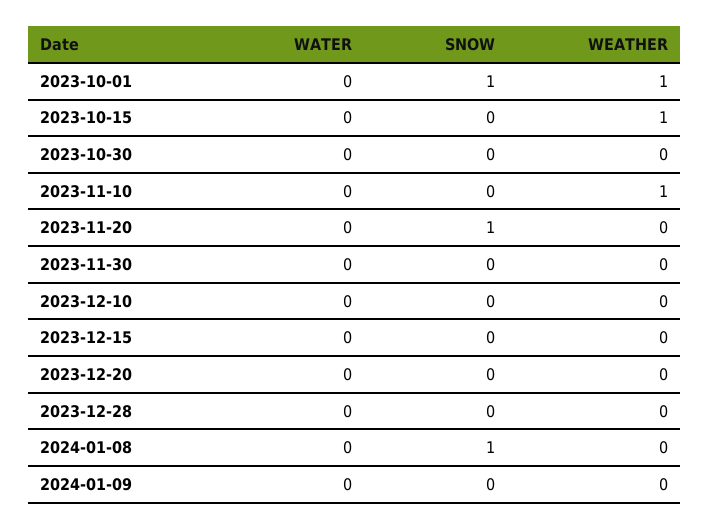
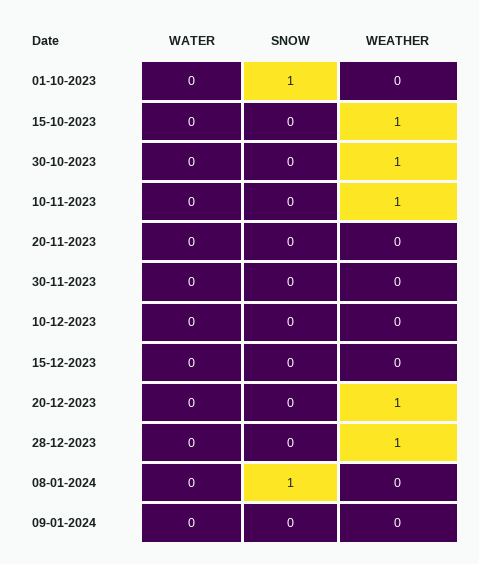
WEATHER, 2023-10-01: 1 -> 0
WEATHER, 2023-10-30: 0 -> 1
SNOW, 2023-11-20: 1 -> 0
WEATHER, 2023-12-20: 0 -> 1
WEATHER, 2023-12-28: 0 -> 1

